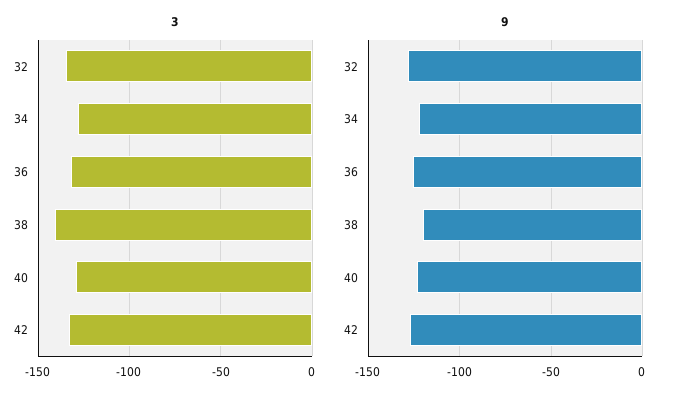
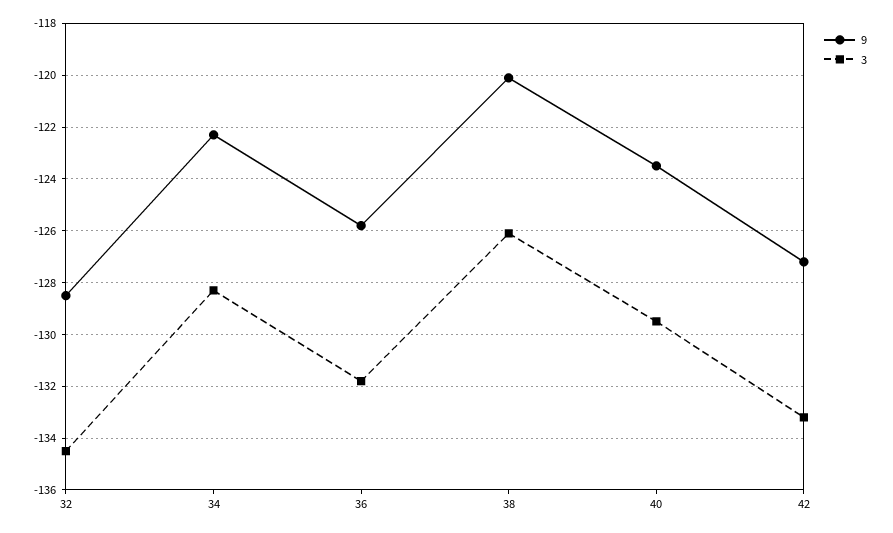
3, 38: -140 -> -126

